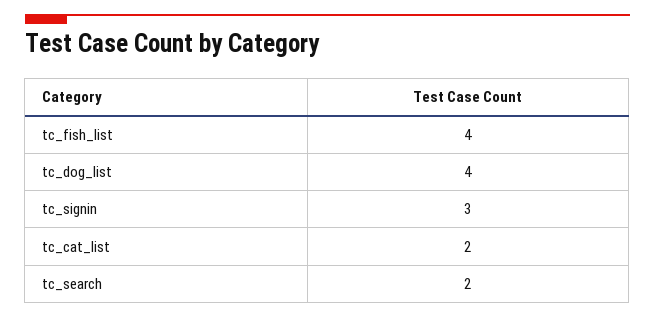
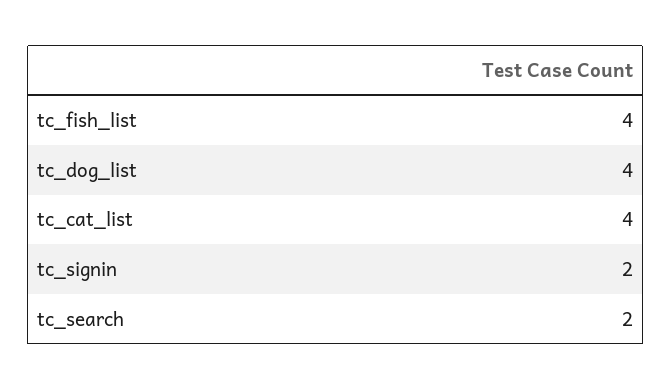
tc_signin: 3 -> 2
tc_cat_list: 2 -> 4

